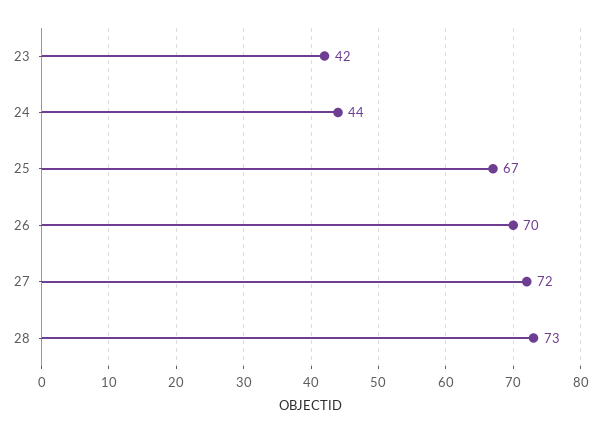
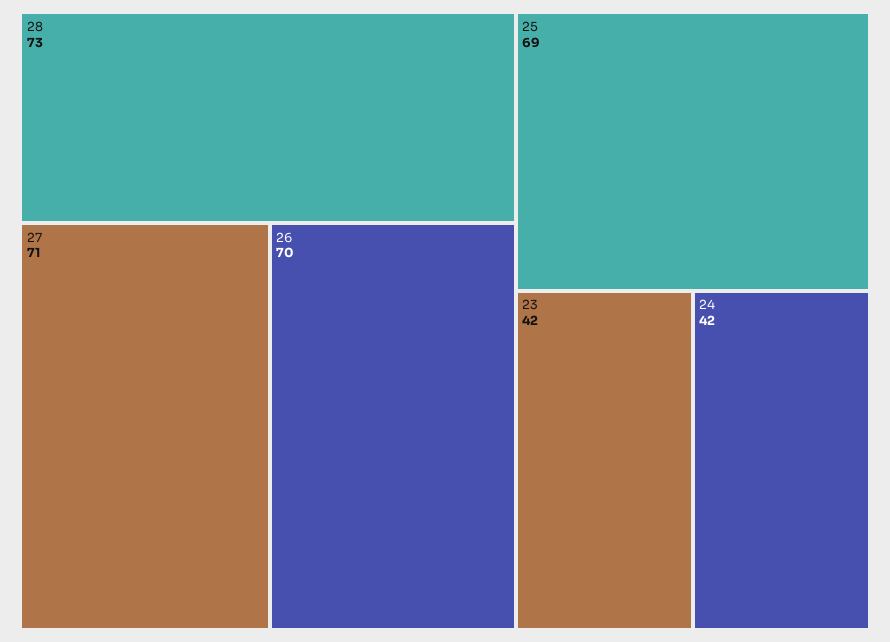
24: 44 -> 42
25: 67 -> 69
27: 72 -> 71

